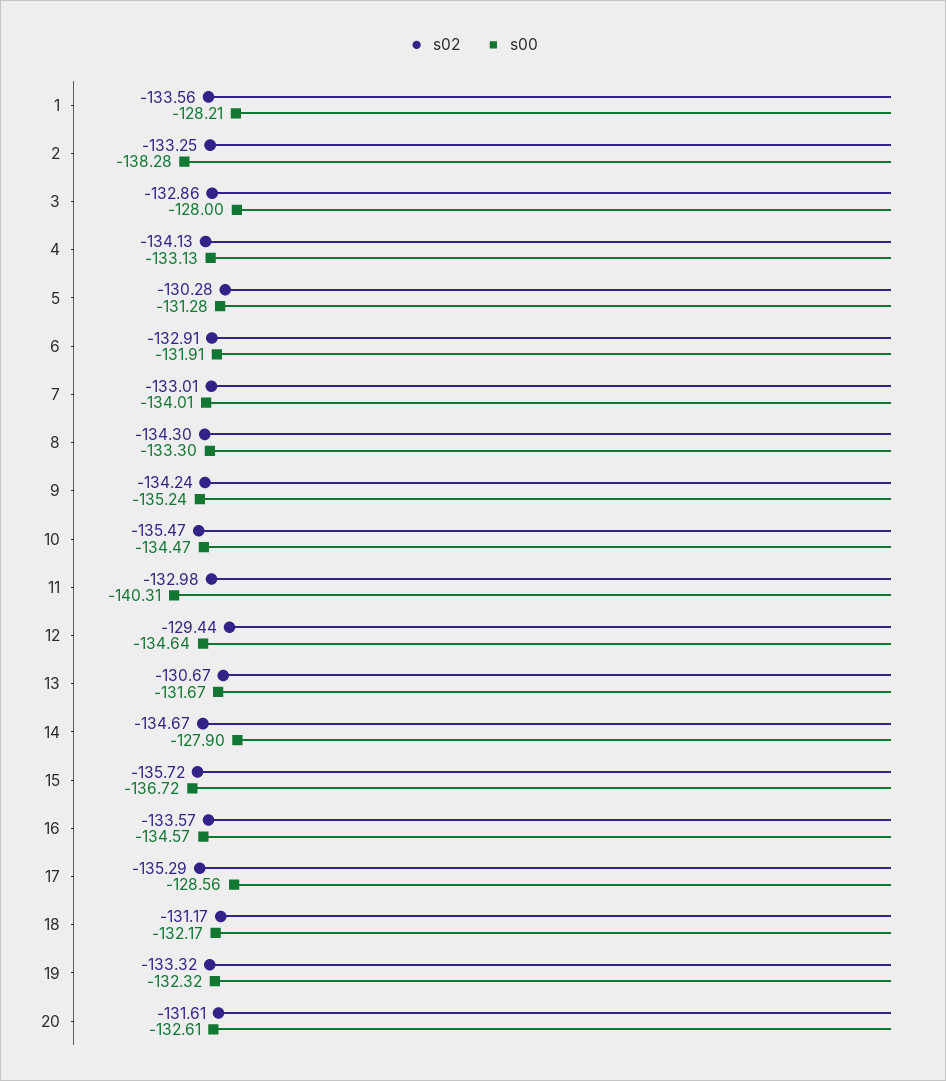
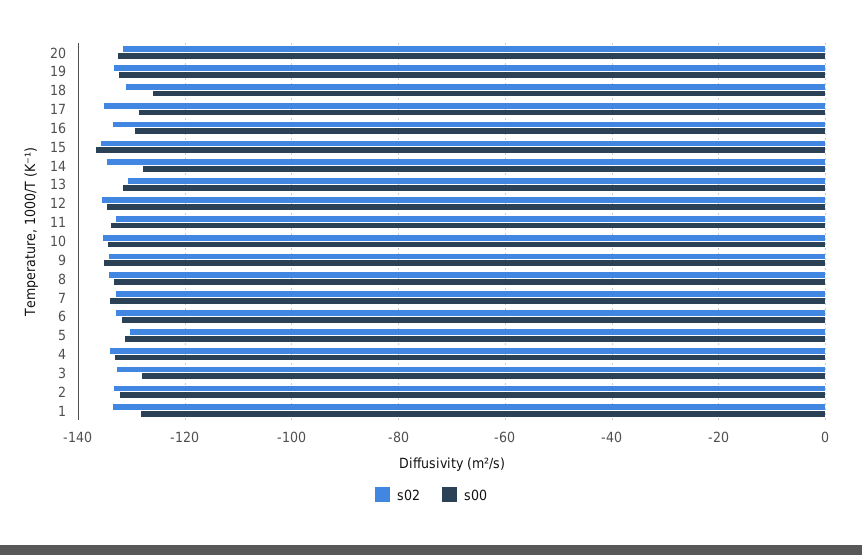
s00, 2: -138.28 -> -132
s00, 11: -140.31 -> -134
s02, 12: -129.44 -> -136
s00, 16: -134.57 -> -130
s00, 18: -132.17 -> -126

